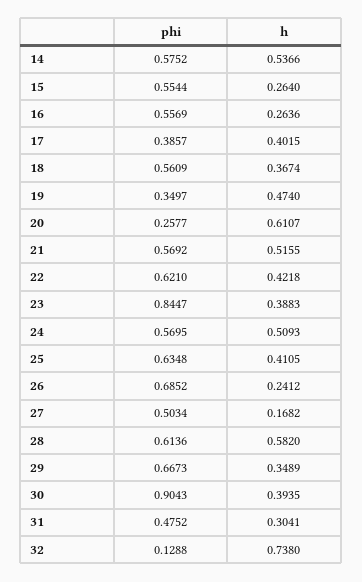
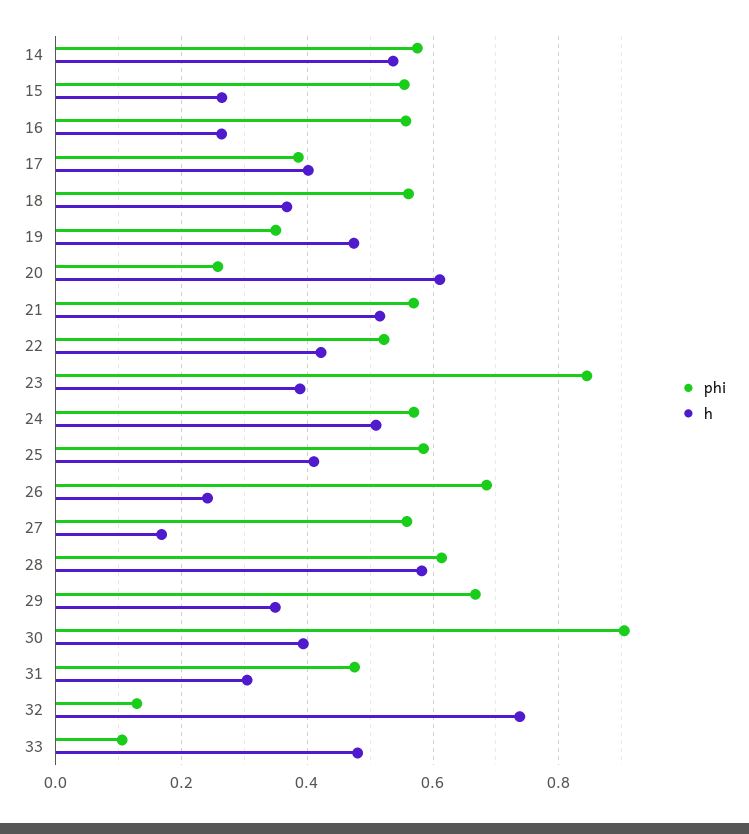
phi, 22: 0.621 -> 0.52
phi, 25: 0.6348 -> 0.58
phi, 27: 0.5034 -> 0.56
phi, 33: none -> 0.1
h, 33: none -> 0.48

